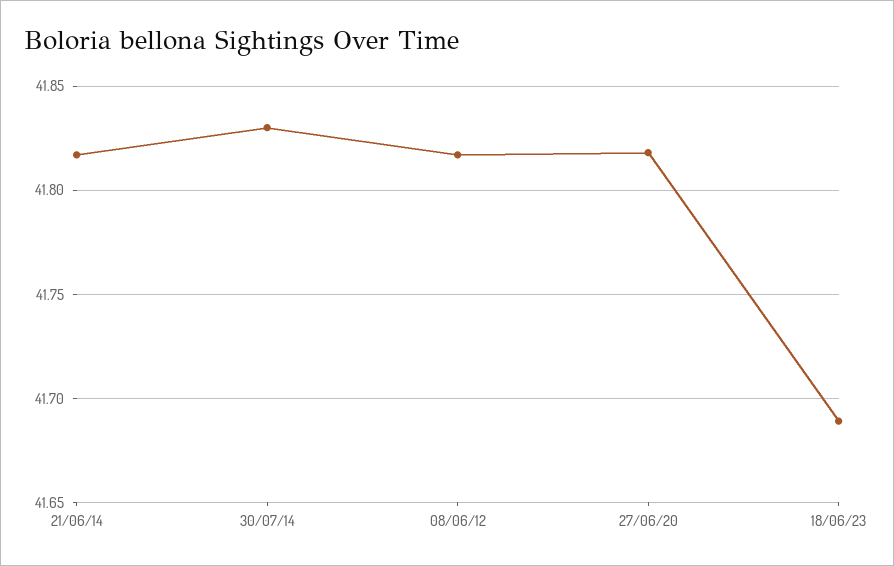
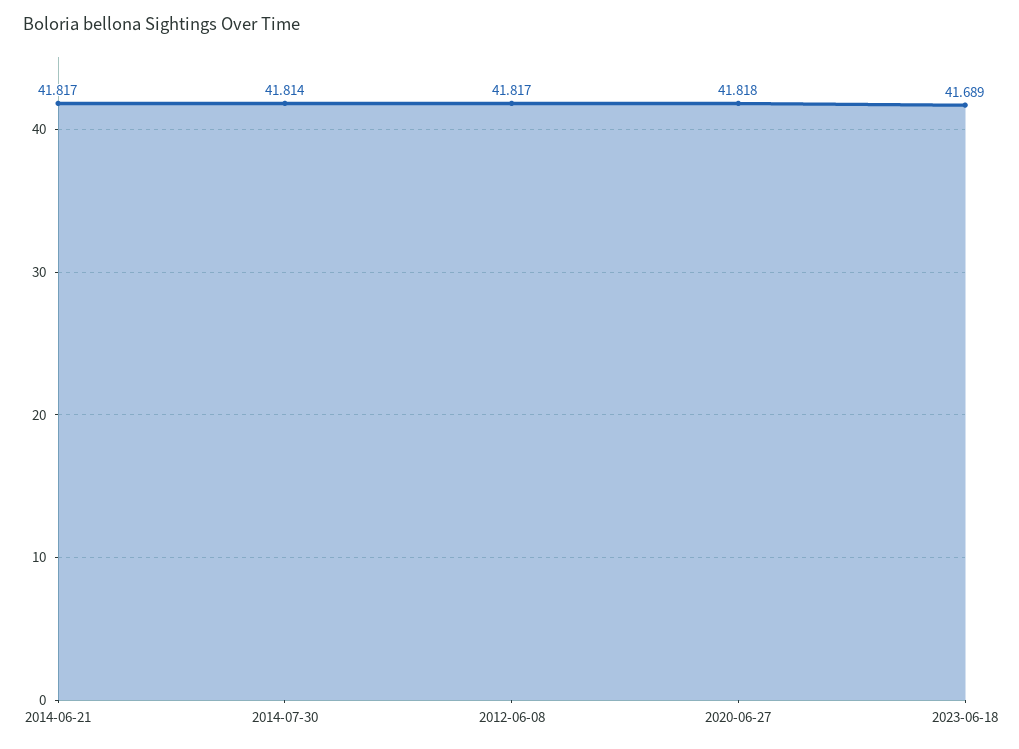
30/07/14: 41.83 -> 41.814

